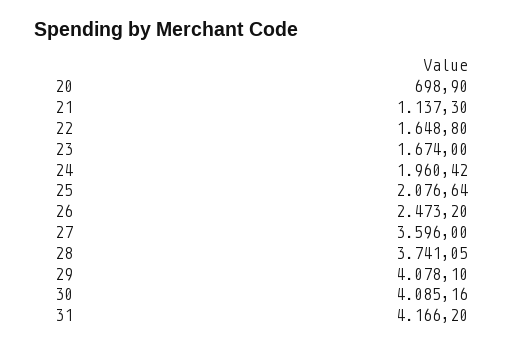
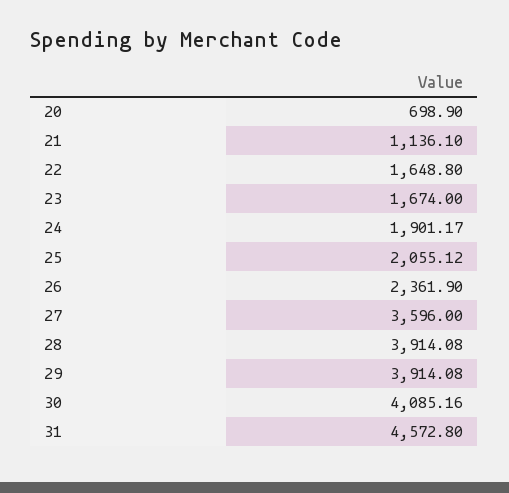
21: 1137.3 -> 1136.1
24: 1960.42 -> 1901.17
25: 2076.64 -> 2055.12
26: 2473.2 -> 2361.9
28: 3741.05 -> 3914.08
29: 4078.1 -> 3914.08
31: 4166.2 -> 4572.8

